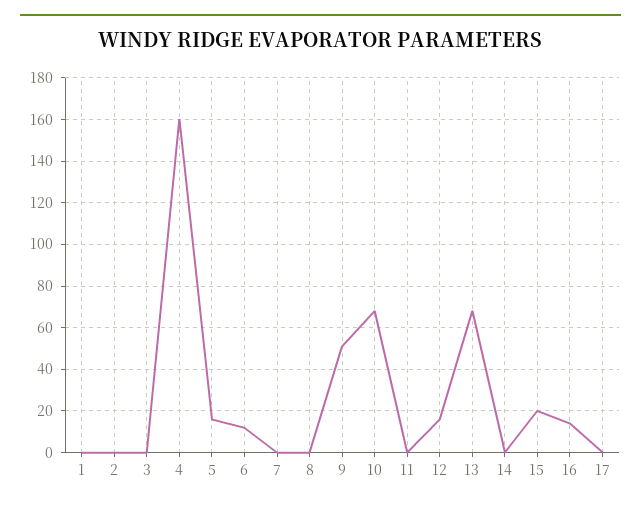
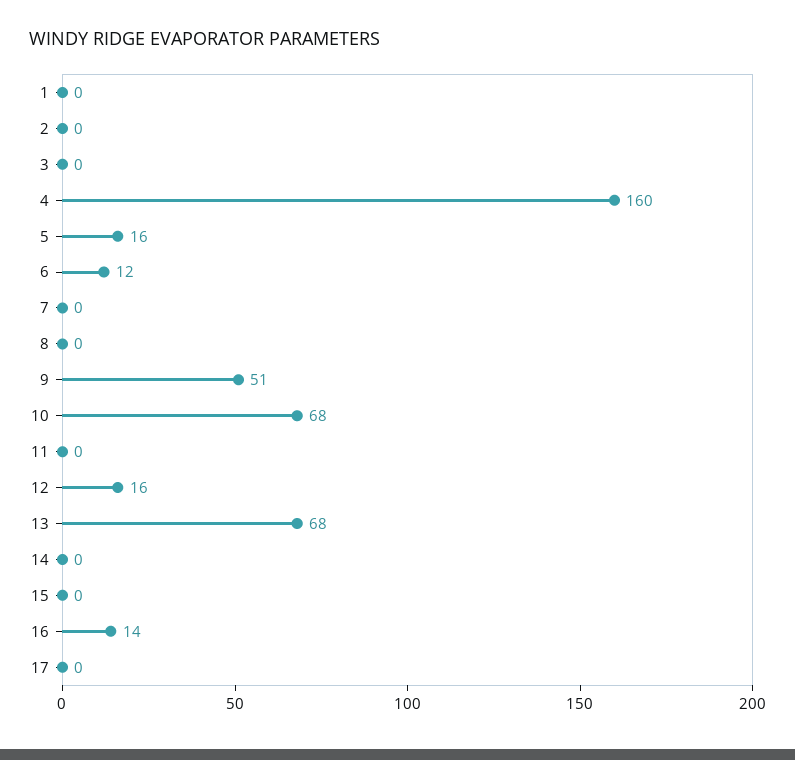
15: 20 -> 0

